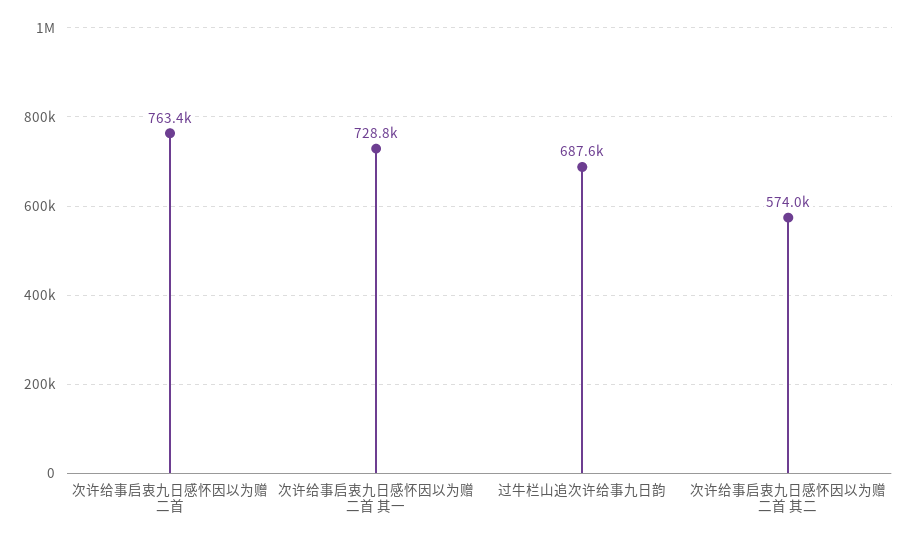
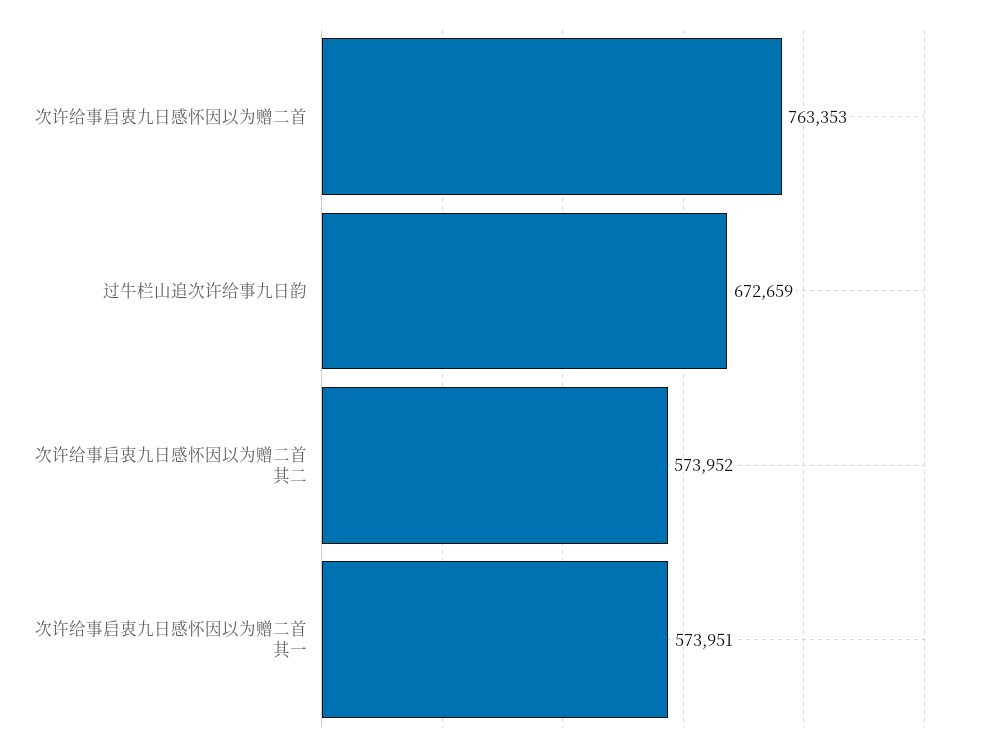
次许给事启衷九日感怀因以为赠二首 其一: 728800 -> 573951
过牛栏山追次许给事九日韵: 687600 -> 672659

